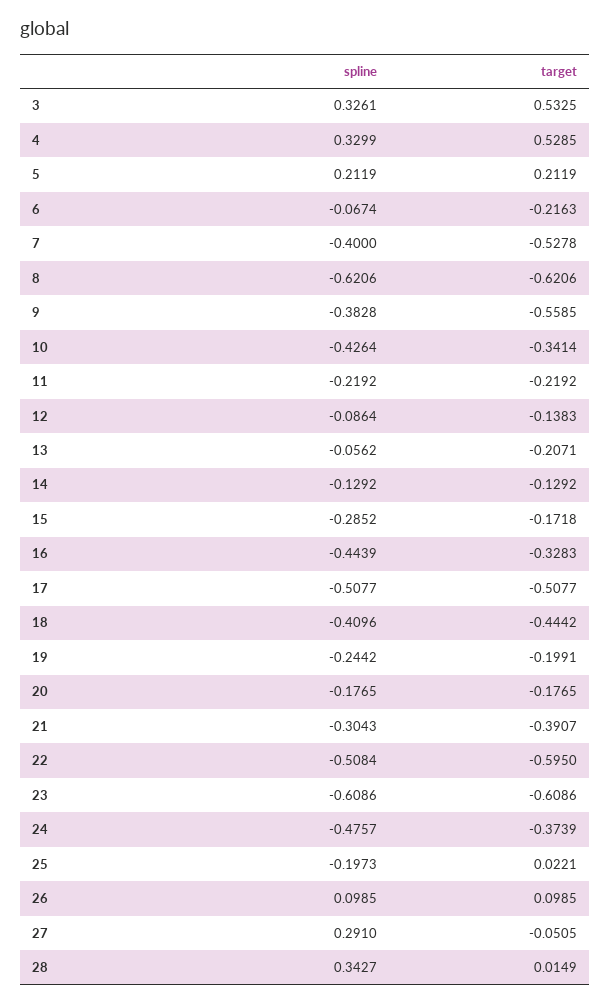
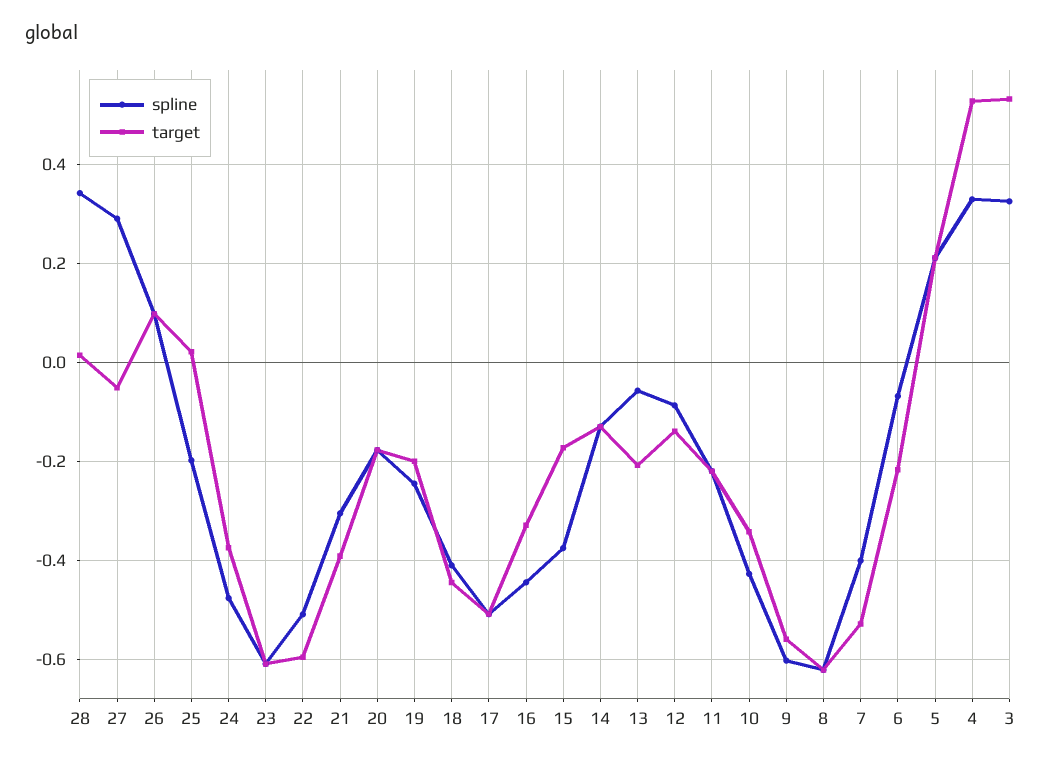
spline, 9: -0.3828 -> -0.6
spline, 15: -0.2852 -> -0.38

